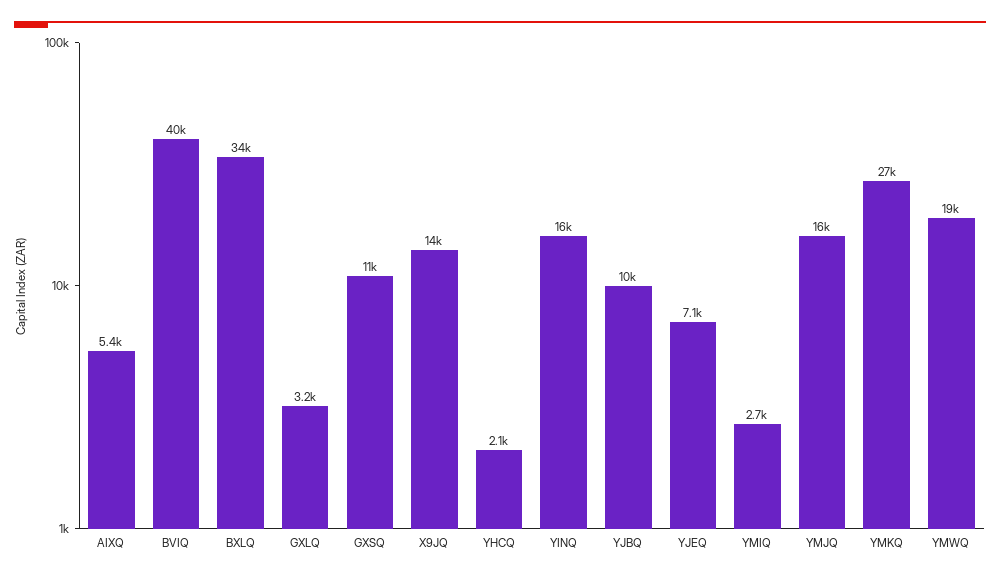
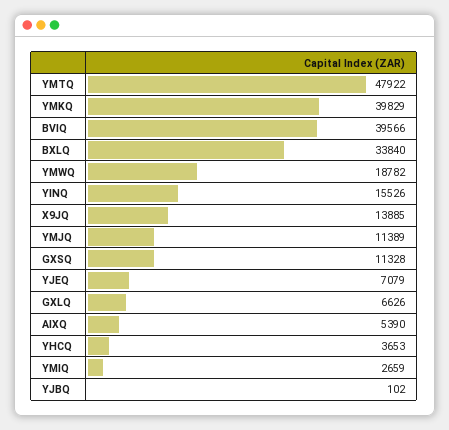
GXLQ: 3200 -> 6626
YHCQ: 2100 -> 3653
YJBQ: 10000 -> 102
YMJQ: 16000 -> 11389
YMKQ: 27000 -> 39829
YMTQ: none -> 47922

